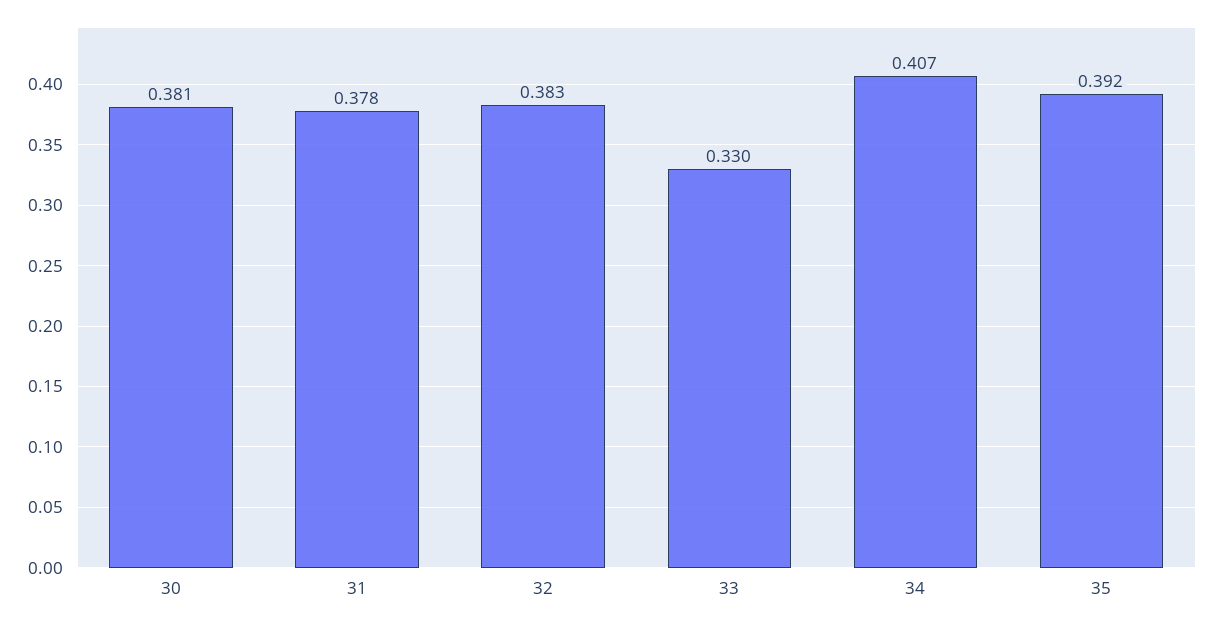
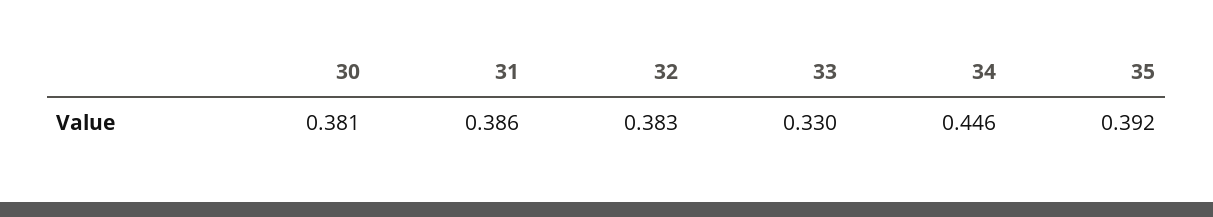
31: 0.378 -> 0.386
34: 0.407 -> 0.446

